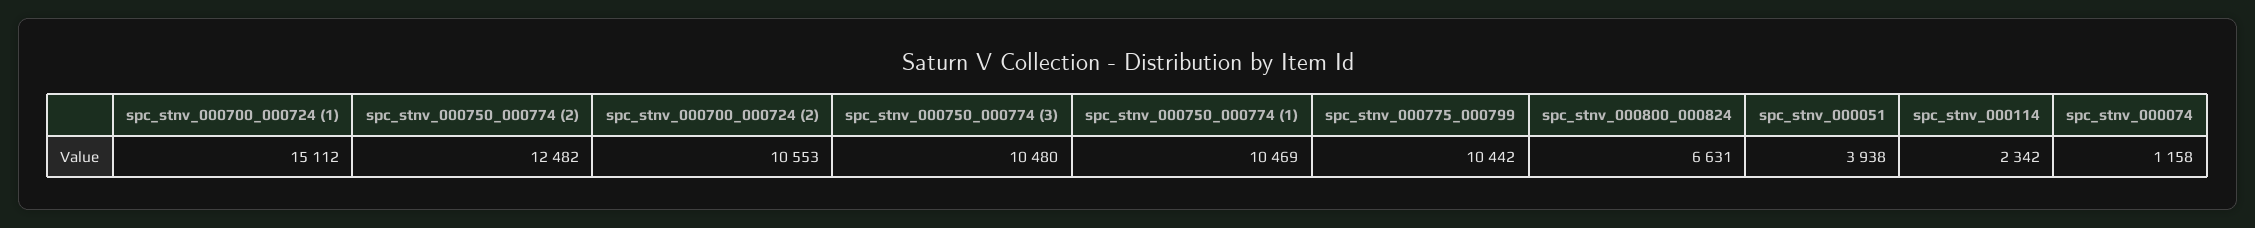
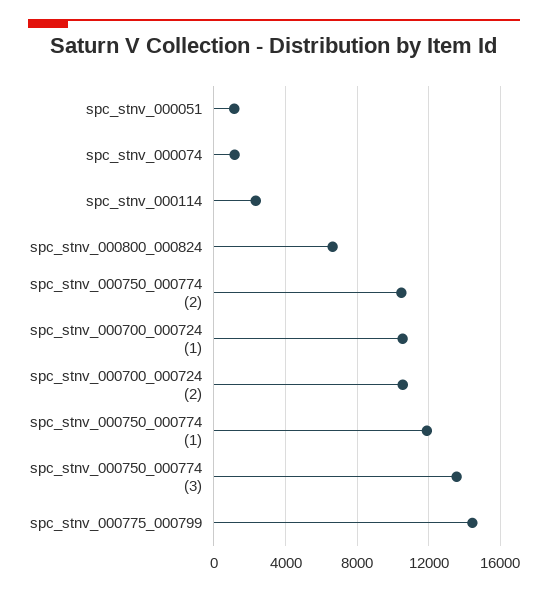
spc_stnv_000700_000724 (1): 15112 -> 10500
spc_stnv_000750_000774 (2): 12482 -> 10500
spc_stnv_000750_000774 (3): 10480 -> 13500
spc_stnv_000750_000774 (1): 10469 -> 12000
spc_stnv_000775_000799: 10442 -> 14500
spc_stnv_000051: 3938 -> 1000

